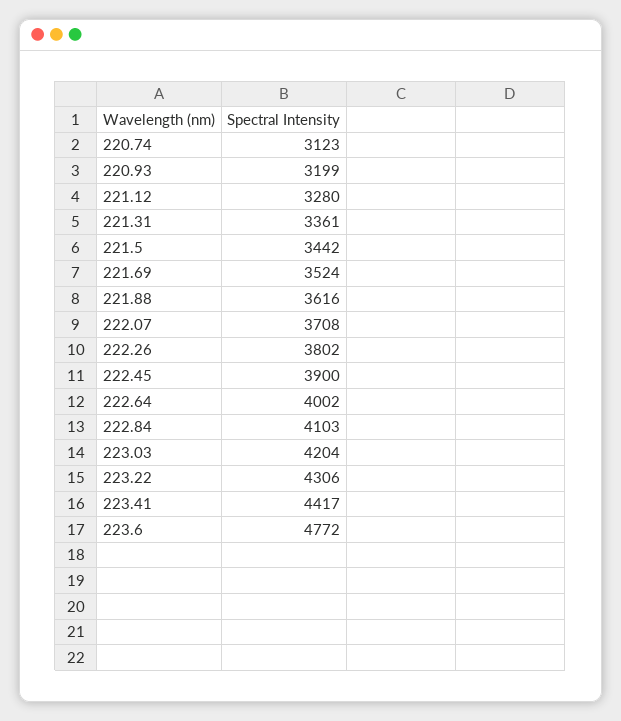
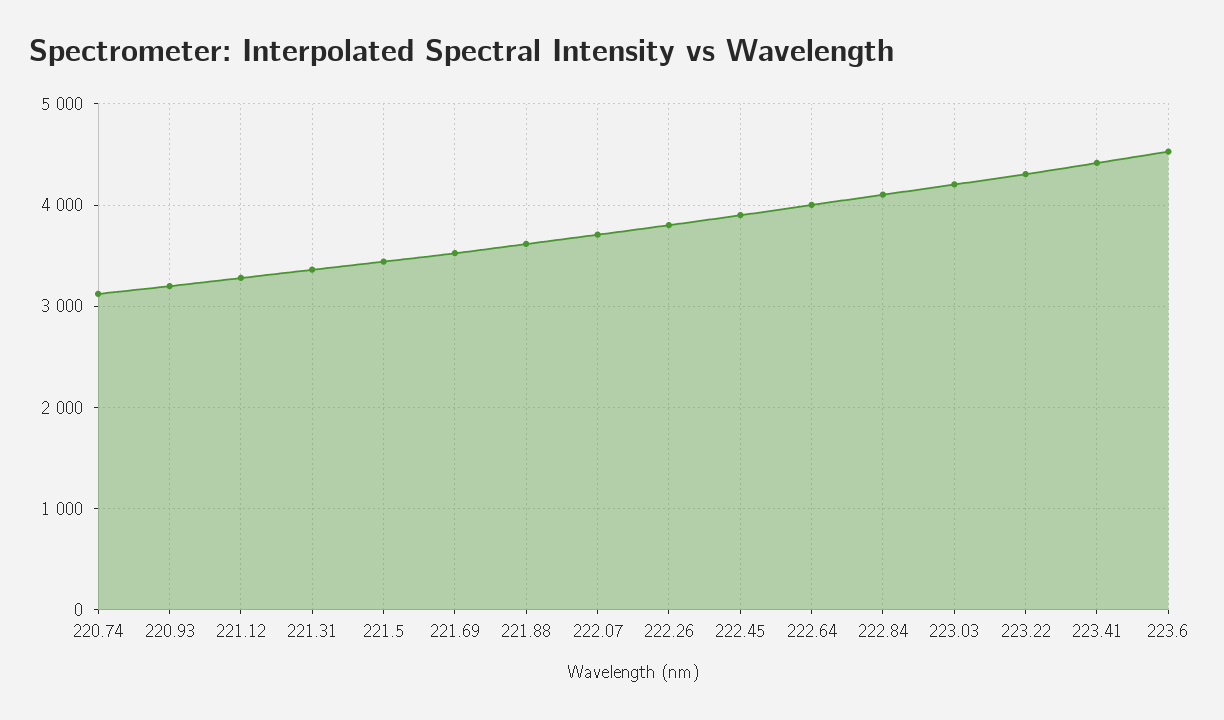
223.6: 4772 -> 4500

